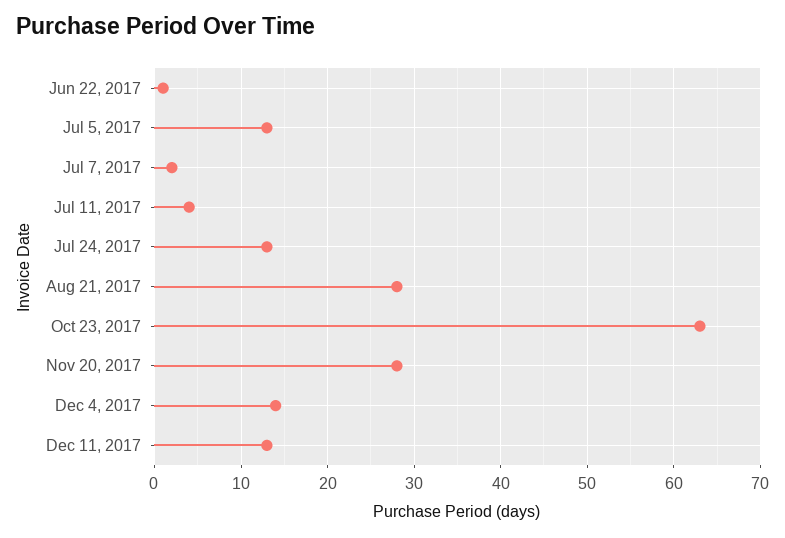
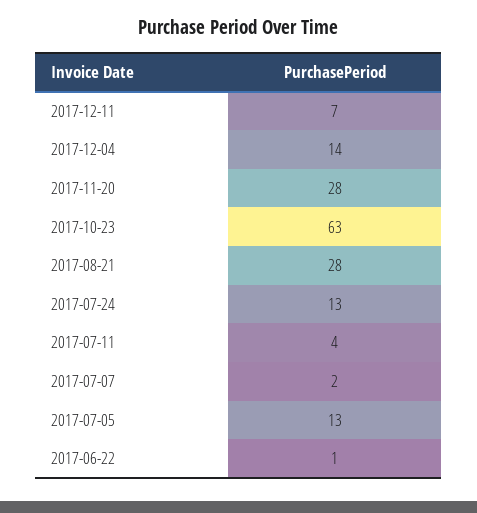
Dec 11, 2017: 13 -> 7

